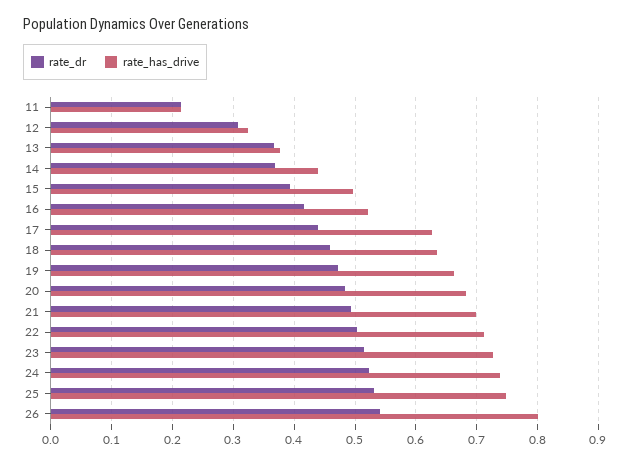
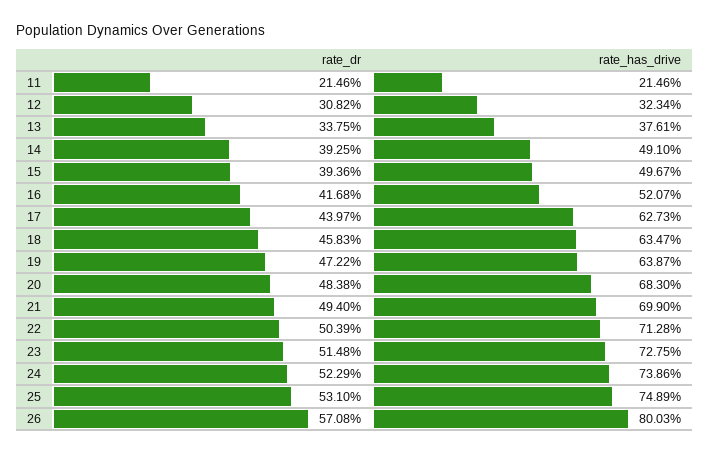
rate_dr, 13: 0.37 -> 0.3375
rate_dr, 14: 0.37 -> 0.3925
rate_has_drive, 14: 0.44 -> 0.491
rate_has_drive, 19: 0.66 -> 0.6387
rate_dr, 26: 0.54 -> 0.5708

